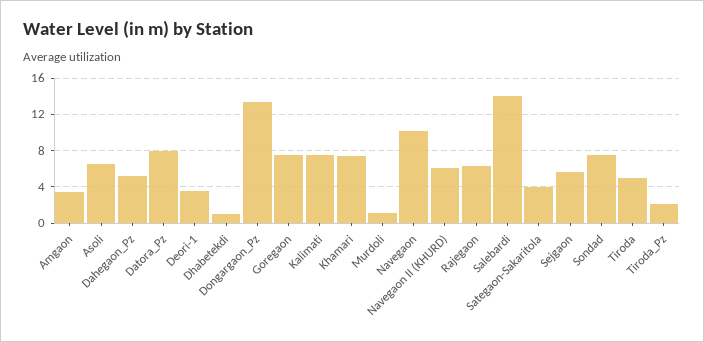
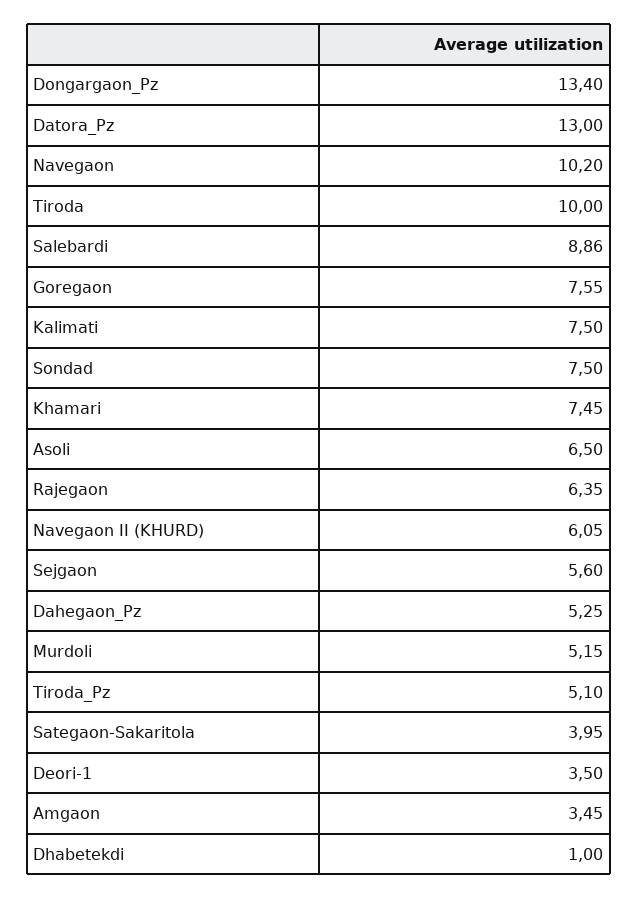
Datora_Pz: 8 -> 13
Murdoli: 1 -> 5.15
Salebardi: 14 -> 8.86
Tiroda: 5 -> 10
Tiroda_Pz: 2 -> 5.1

